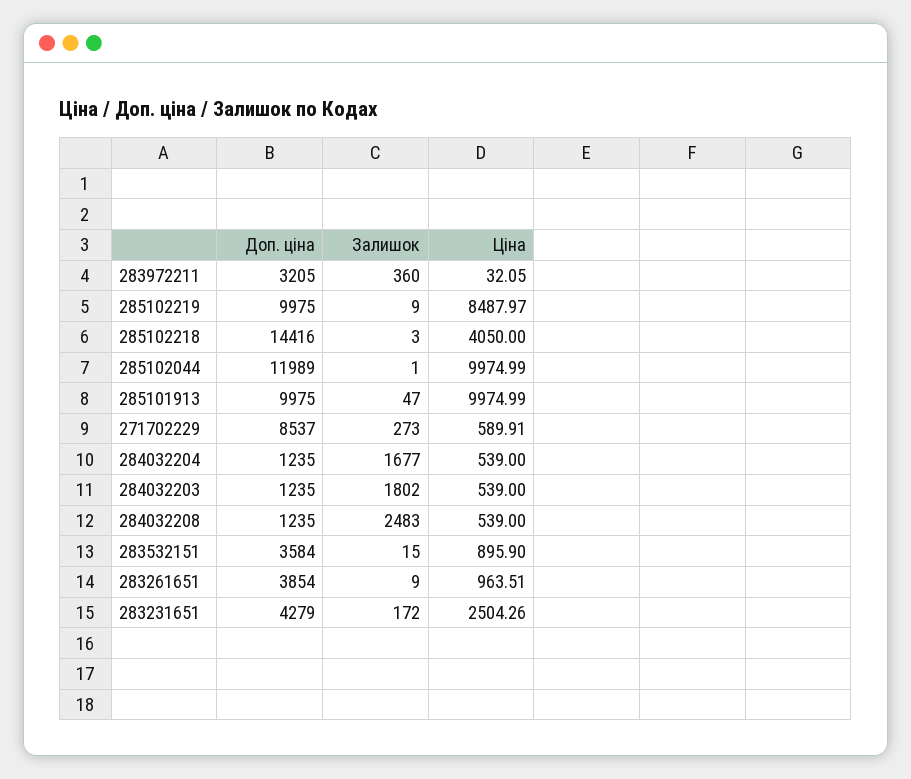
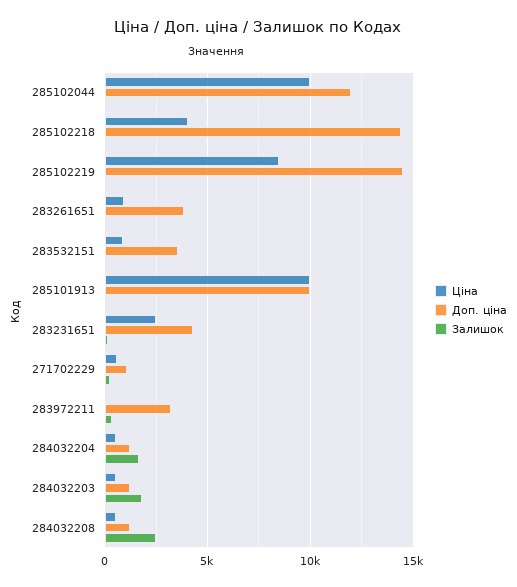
Доп. ціна, 285102219: 9975 -> 14500
Доп. ціна, 271702229: 8537 -> 1000

